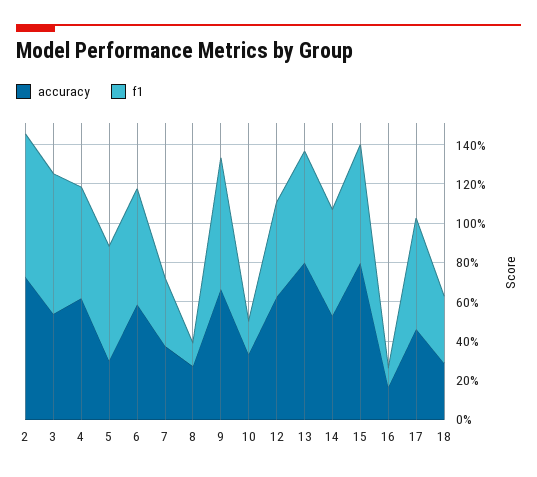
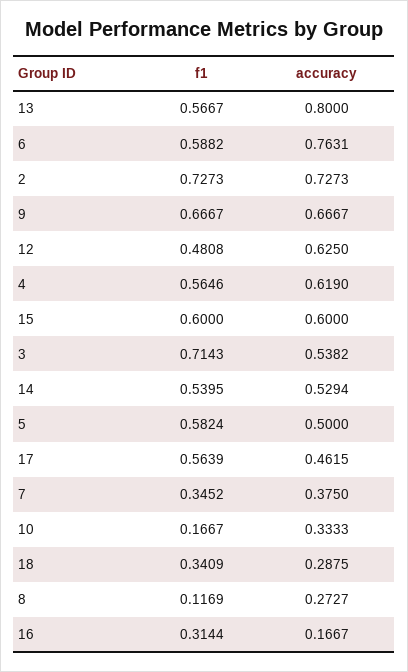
accuracy, 5: 0.3 -> 0.5
accuracy, 6: 0.6 -> 0.7631
accuracy, 15: 0.8 -> 0.6
f1, 16: 0.1 -> 0.3144

